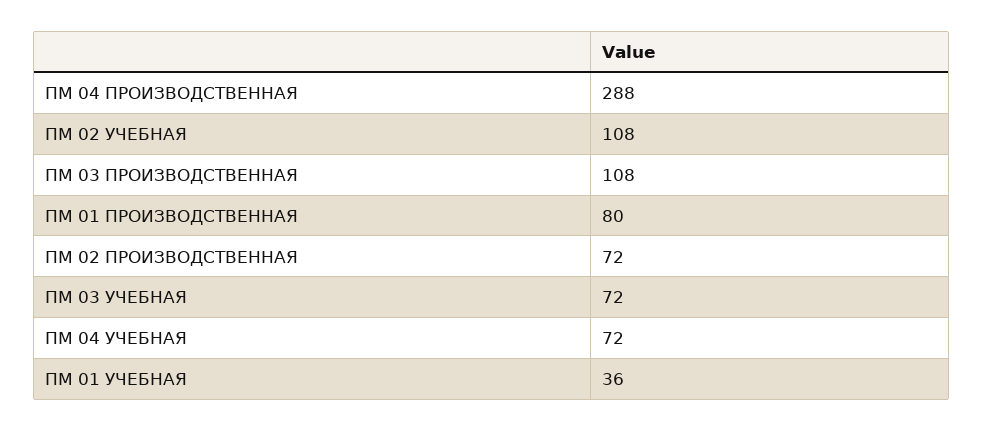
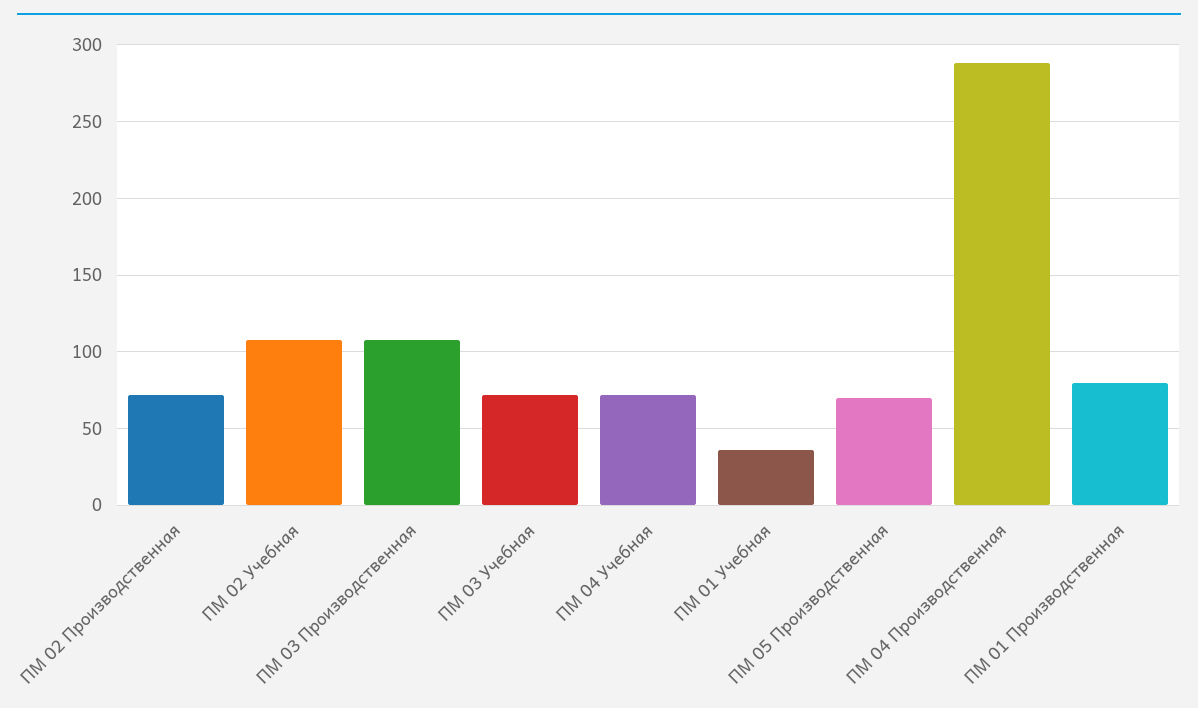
ПМ 05 Производственная: none -> 70

